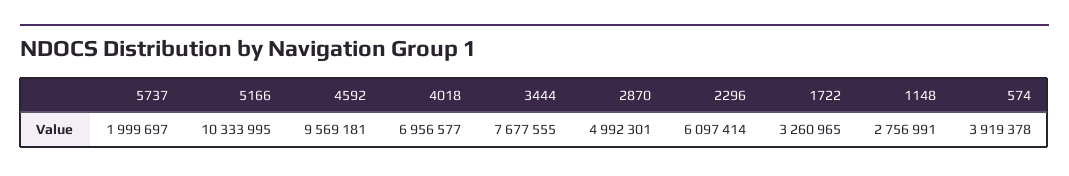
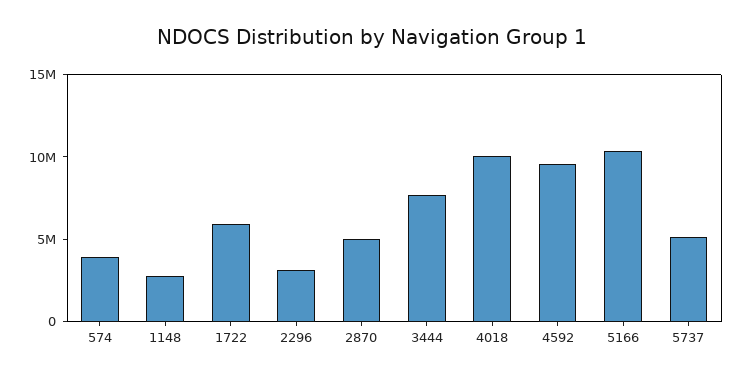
5737: 1999697 -> 5000000
4018: 6956577 -> 10000000
2296: 6097414 -> 3000000
1722: 3260965 -> 6000000

